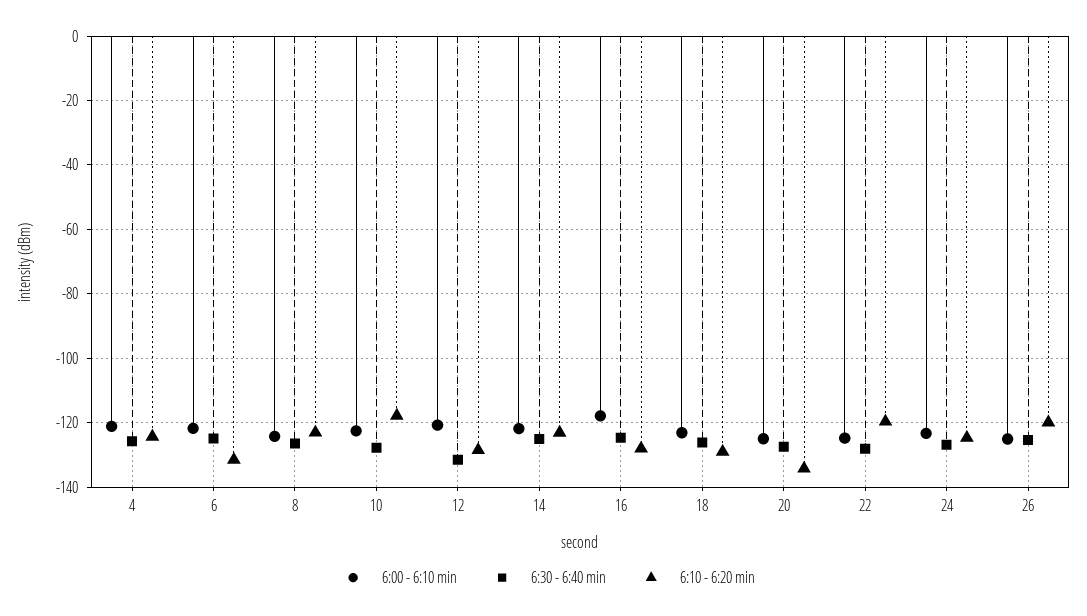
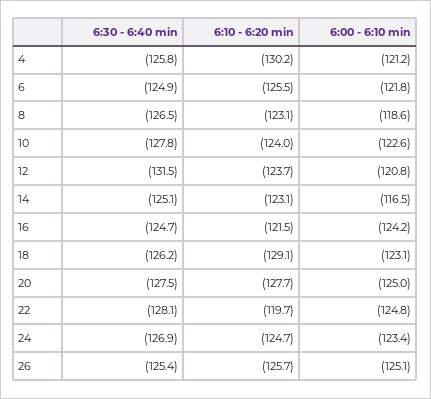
6:10 - 6:20 min, 4: -124 -> -130.2
6:10 - 6:20 min, 6: -132 -> -125.5
6:00 - 6:10 min, 8: -124 -> -118.6
6:10 - 6:20 min, 10: -118 -> -124
6:10 - 6:20 min, 12: -128 -> -123.7
6:00 - 6:10 min, 14: -122 -> -116.5
6:00 - 6:10 min, 16: -118 -> -124.2
6:10 - 6:20 min, 16: -128 -> -121.5
6:10 - 6:20 min, 20: -134 -> -127.7
6:10 - 6:20 min, 26: -120 -> -125.7

